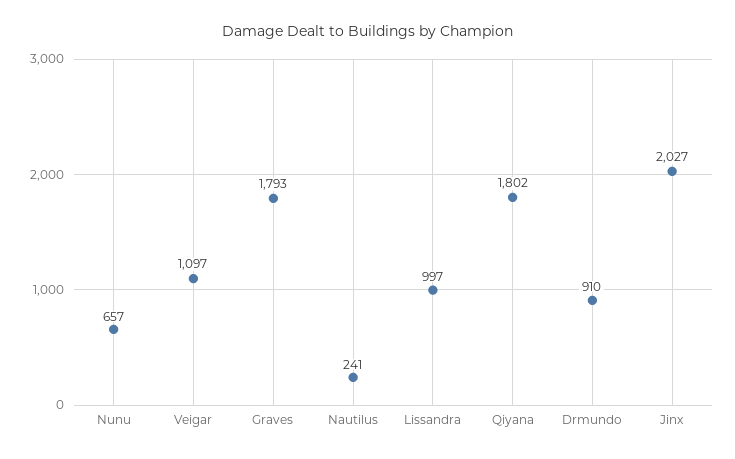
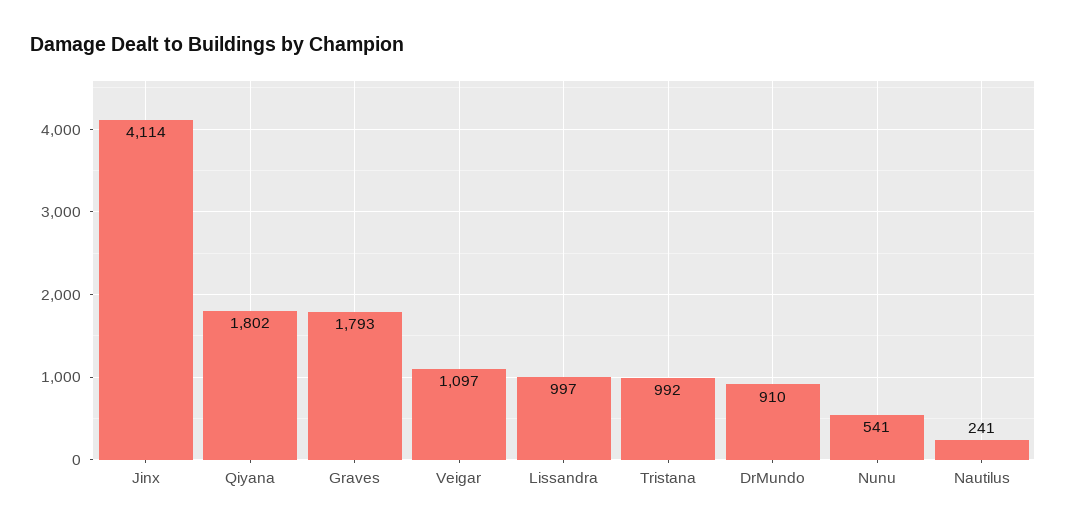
Nunu: 657 -> 541
Jinx: 2027 -> 4114
Tristana: none -> 992

